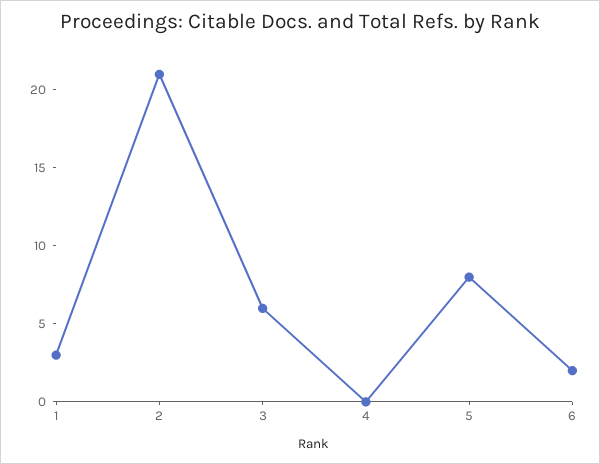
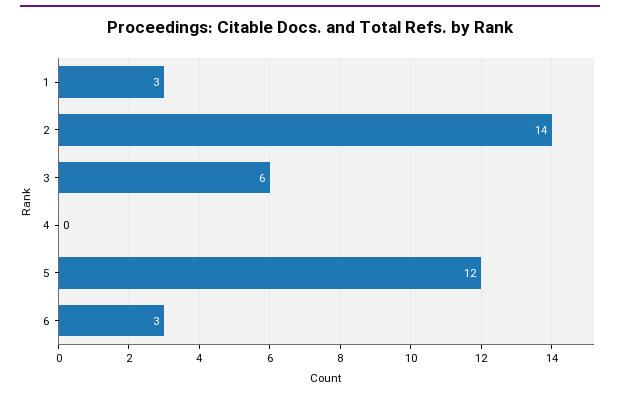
2: 21 -> 14
5: 8 -> 12
6: 2 -> 3

